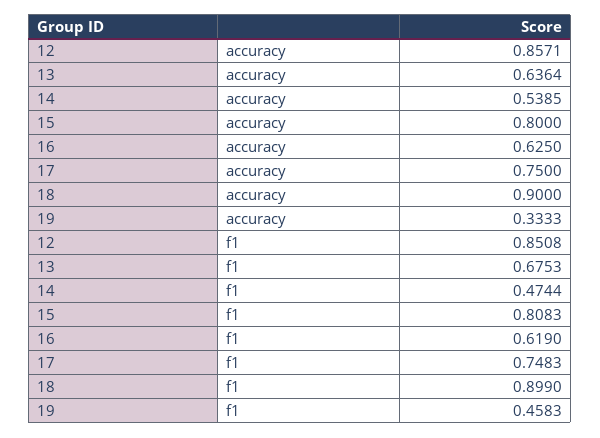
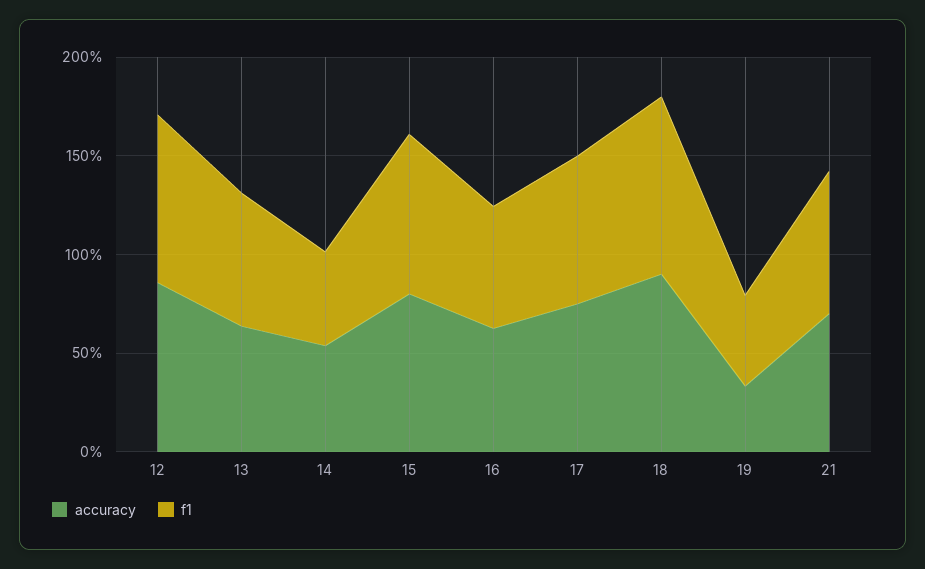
accuracy, 21: none -> 0.7
f1, 21: none -> 0.7

